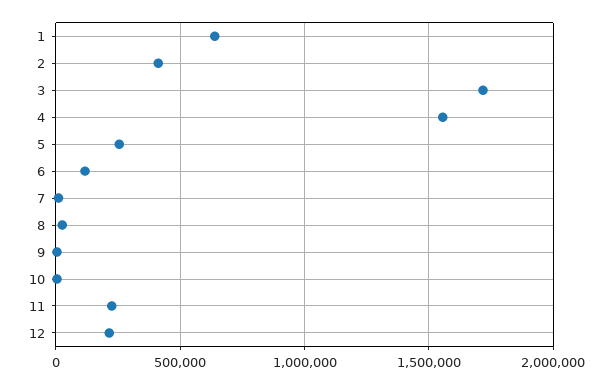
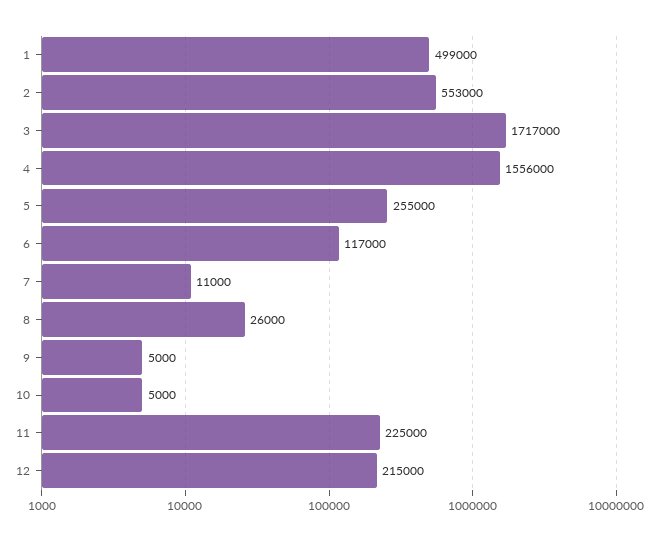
1: 650000 -> 499000
2: 400000 -> 553000

